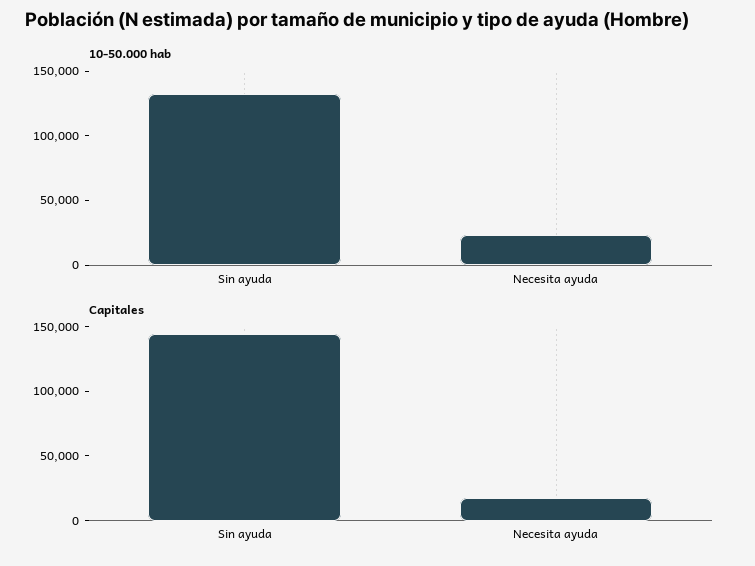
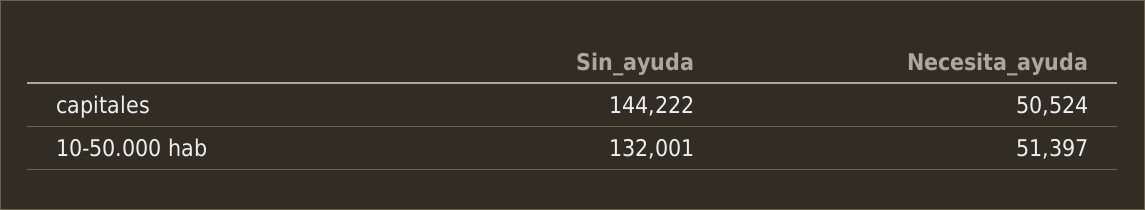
10-50.000 hab, Necesita ayuda: 20000 -> 51397
Capitales, Necesita ayuda: 20000 -> 50524

